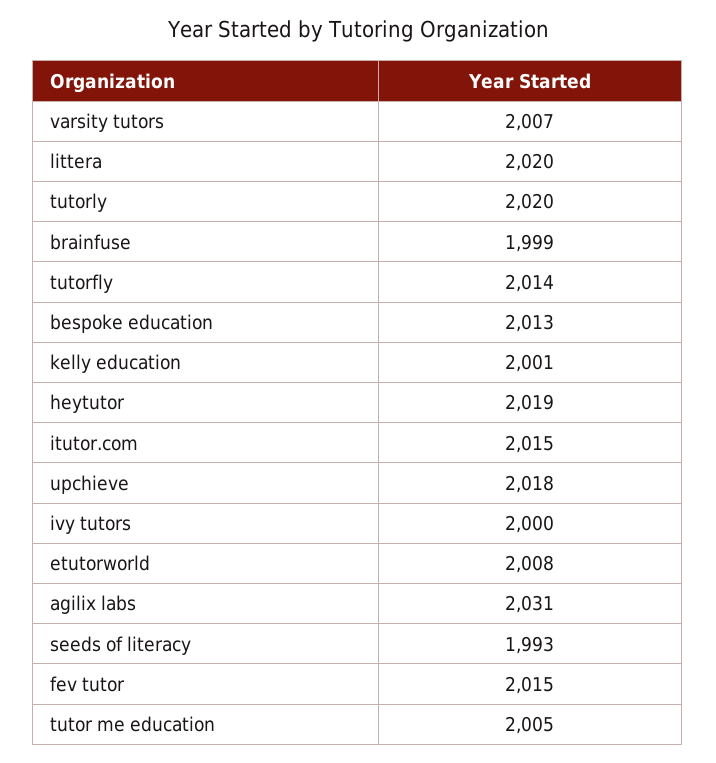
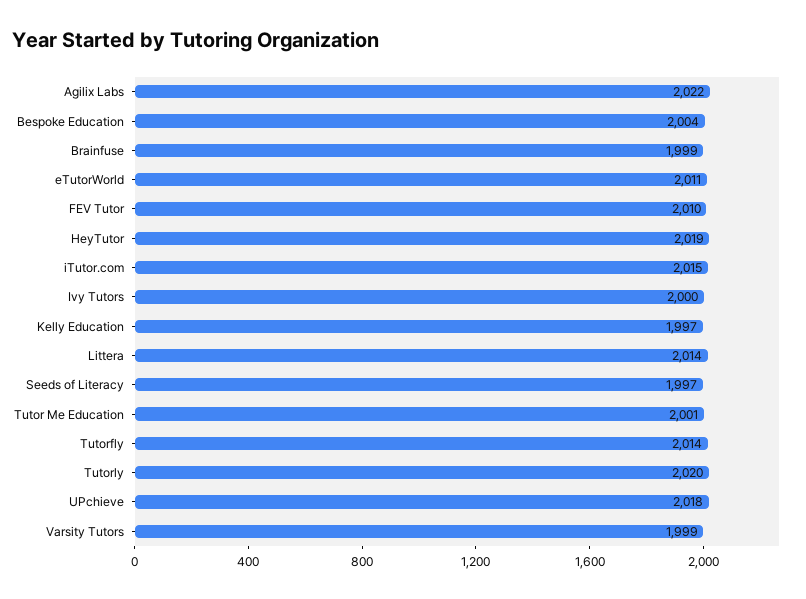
varsity tutors: 2007 -> 1999
littera: 2020 -> 2014
bespoke education: 2013 -> 2004
kelly education: 2001 -> 1997
etutorworld: 2008 -> 2011
agilix labs: 2031 -> 2022
seeds of literacy: 1993 -> 1997
fev tutor: 2015 -> 2010
tutor me education: 2005 -> 2001

